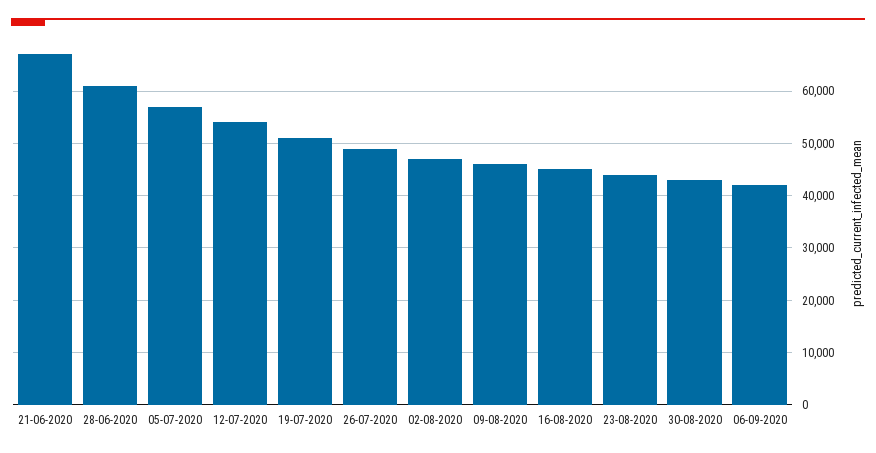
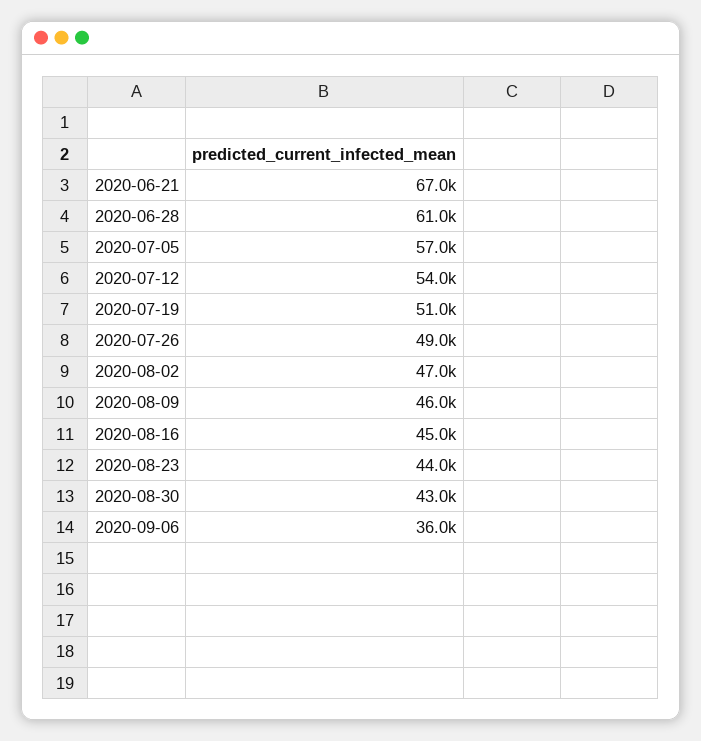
06-09-2020: 42000 -> 36000

